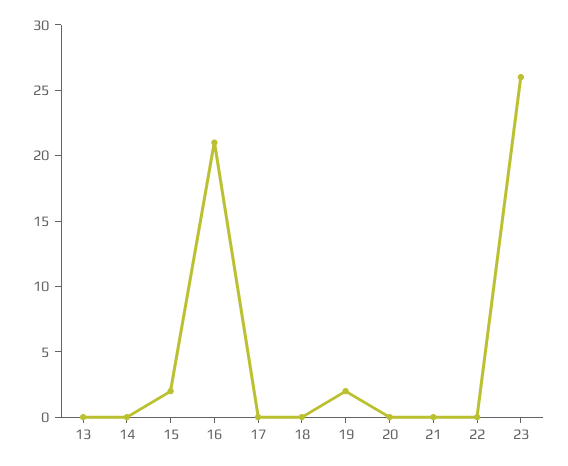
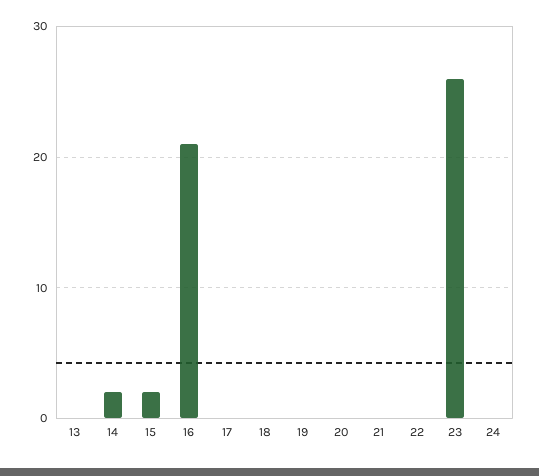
14: 0 -> 2
19: 2 -> 0
24: none -> 0

